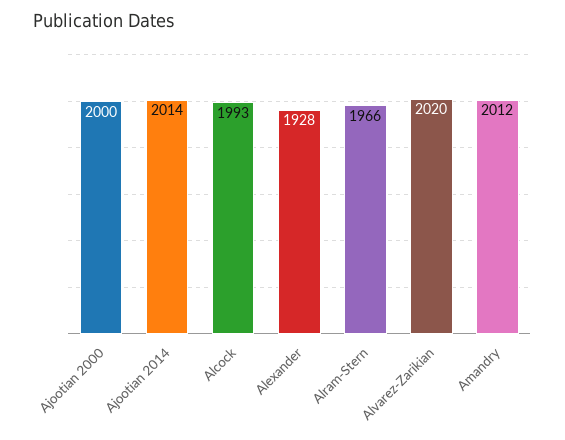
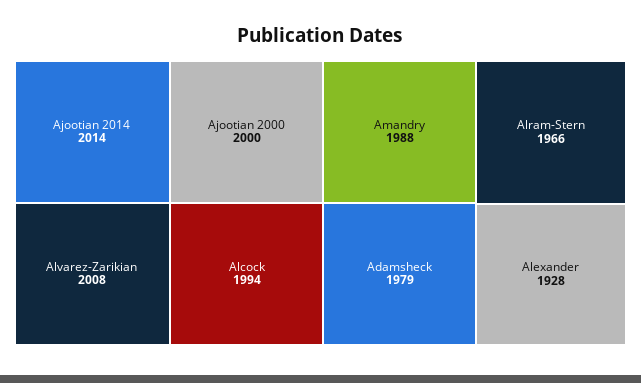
Alcock: 1993 -> 1994
Alvarez-Zarikian: 2020 -> 2008
Amandry: 2012 -> 1988
Adamsheck: none -> 1979

